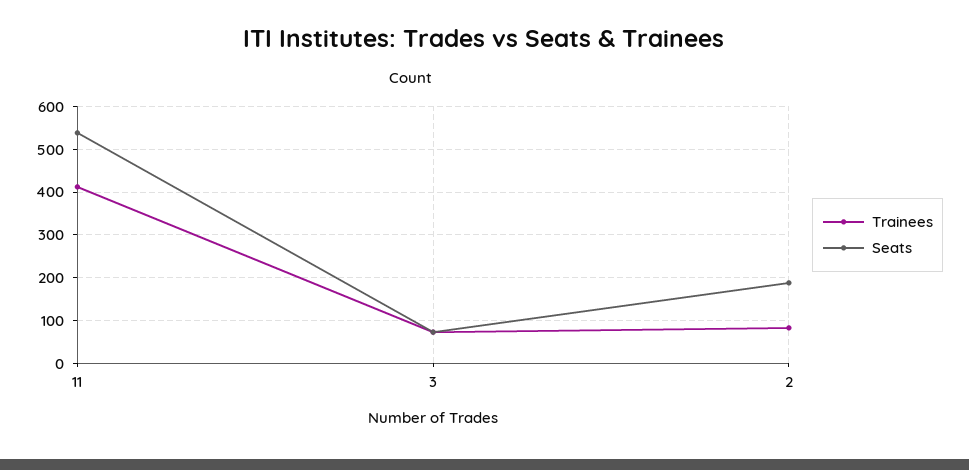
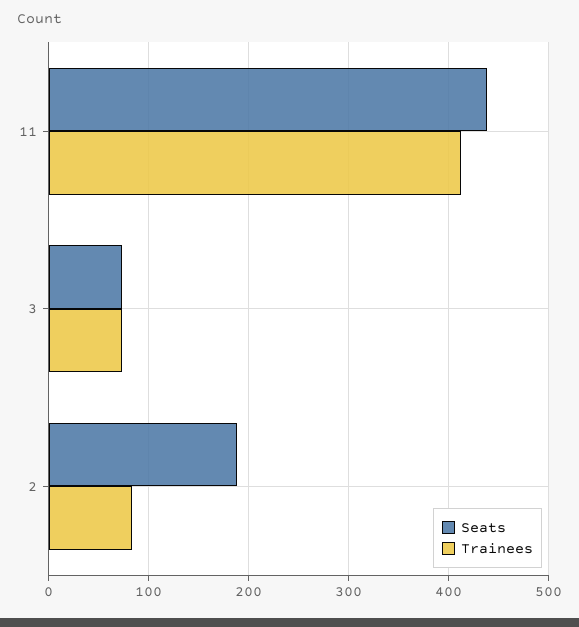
Seats, 11: 540 -> 440

